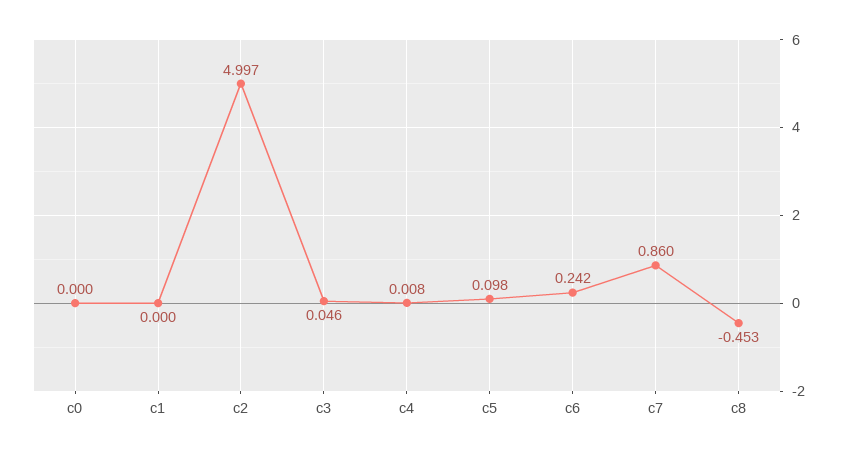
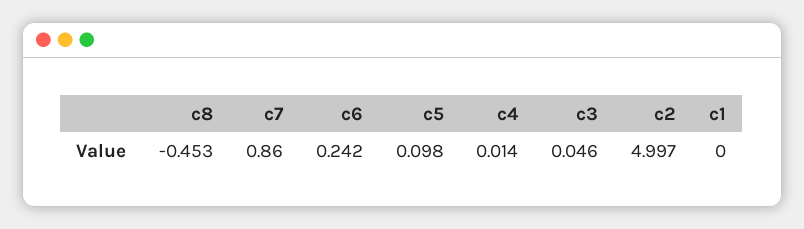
c0: 0 -> none
c4: 0.008 -> 0.014

